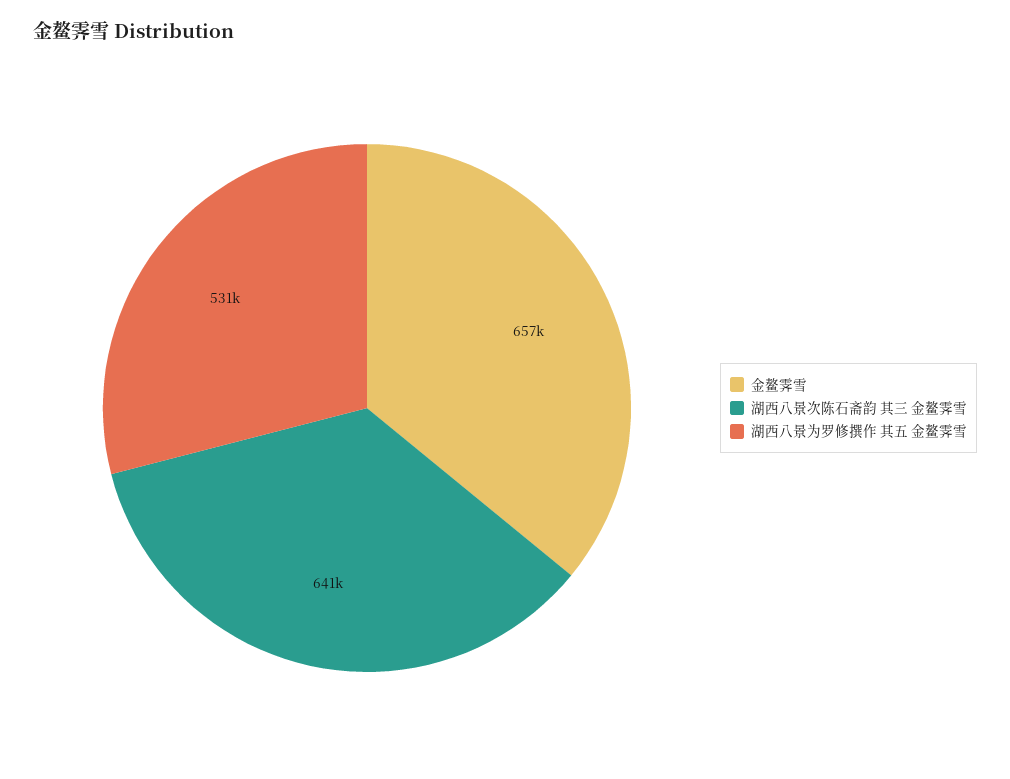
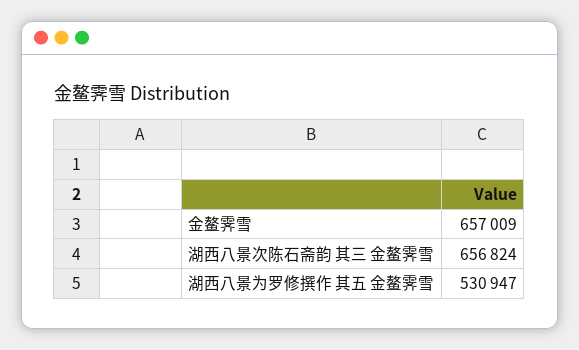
湖西八景次陈石斋韵 其三 金鳌霁雪: 641000 -> 656824

